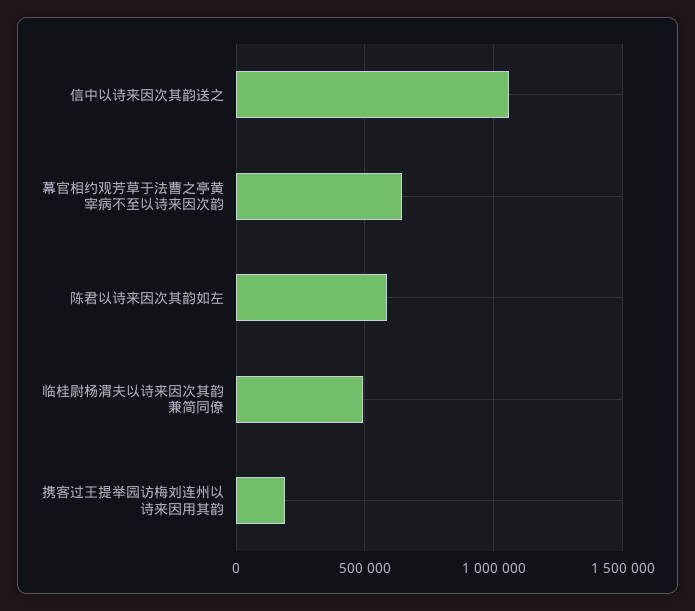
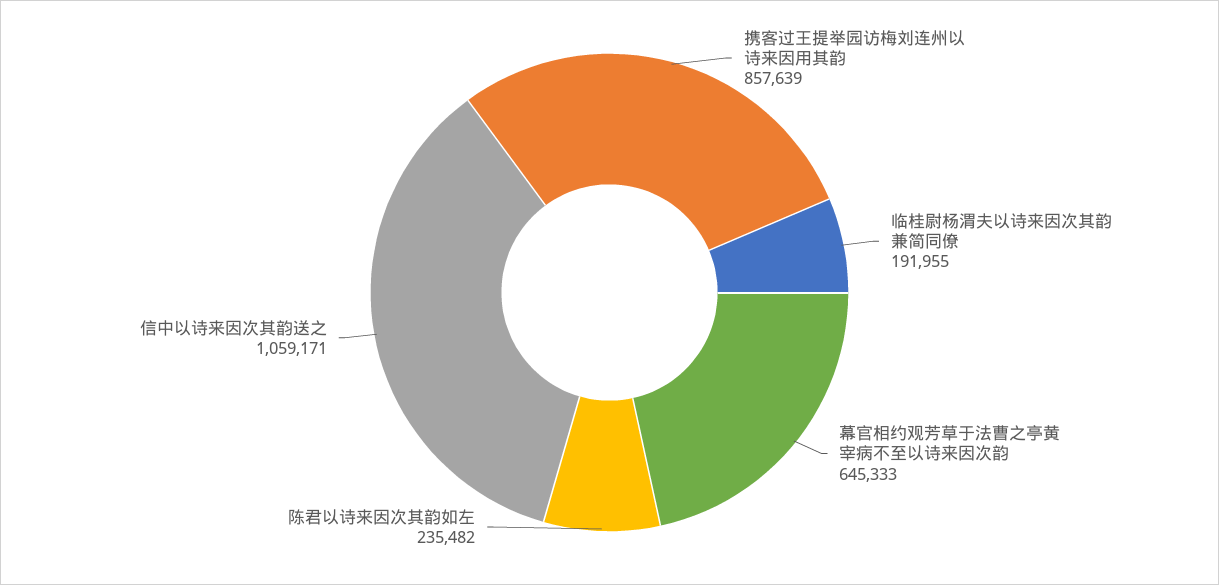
陈君以诗来因次其韵如左: 600000 -> 235482
临桂尉杨渭夫以诗来因次其韵兼简同僚: 500000 -> 191955
携客过王提举园访梅刘连州以诗来因用其韵: 200000 -> 857639

